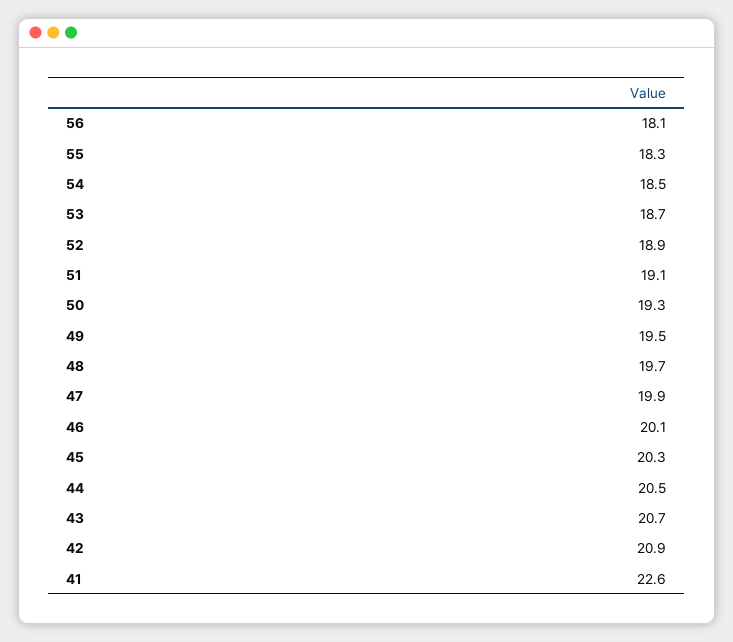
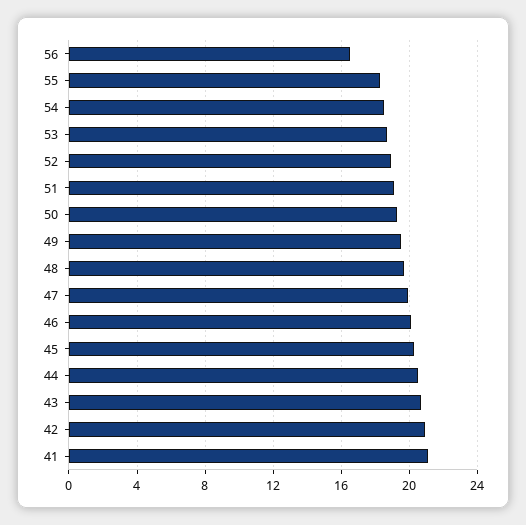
56: 18.1 -> 16.5
41: 22.6 -> 21

